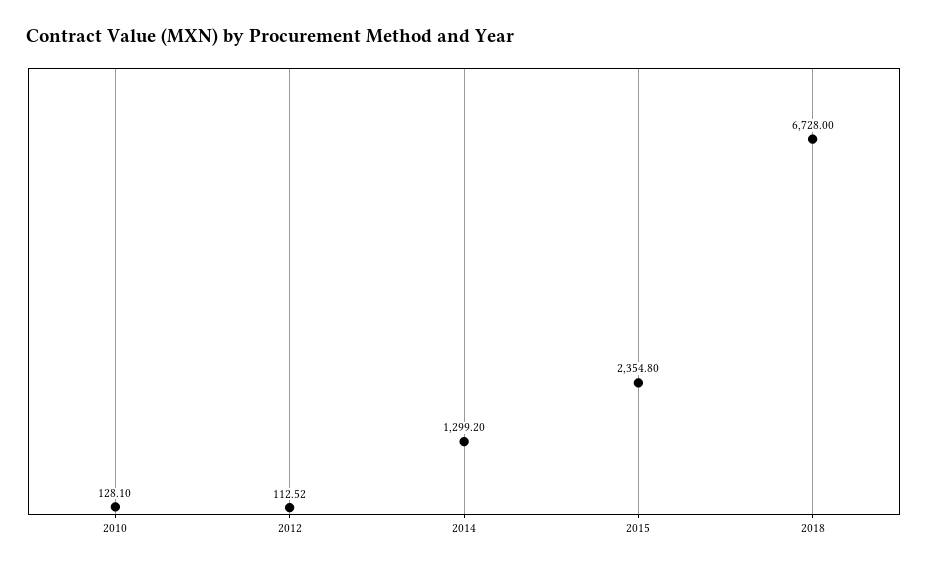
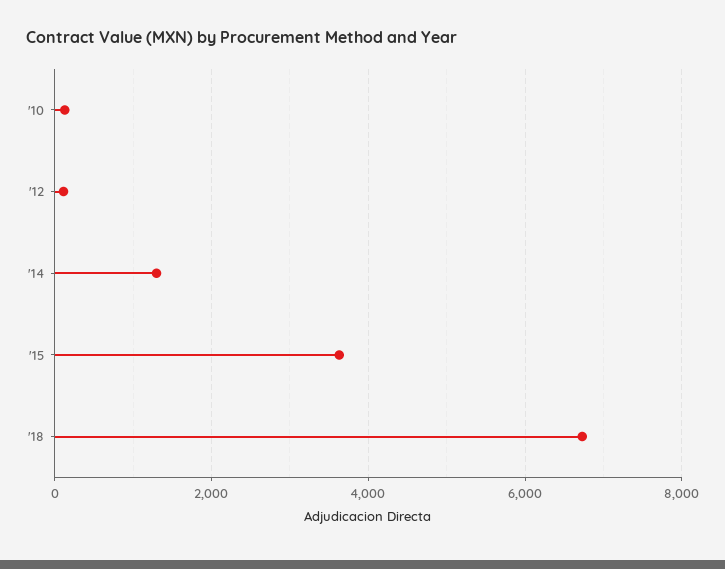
2015: 2354.8 -> 3600

